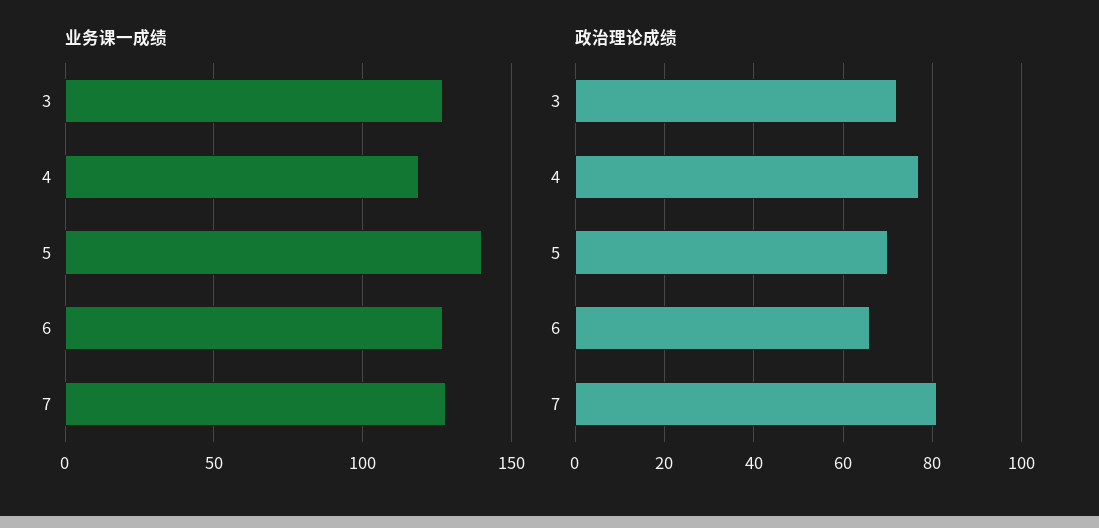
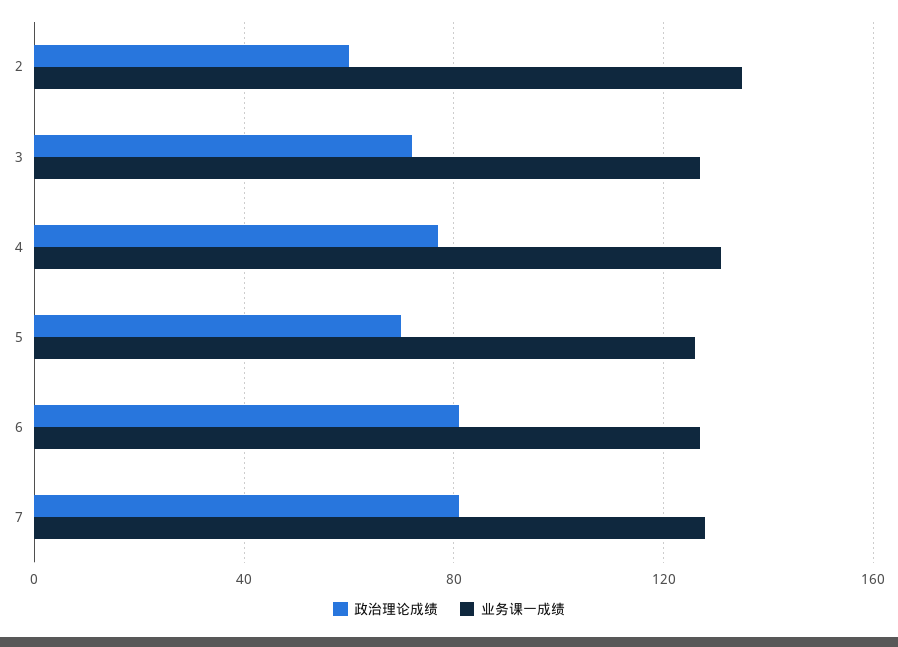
业务课一成绩, 4: 120 -> 130
业务课一成绩, 5: 140 -> 125
政治理论成绩, 6: 65 -> 80
政治理论成绩, 2: none -> 60
业务课一成绩, 2: none -> 135

